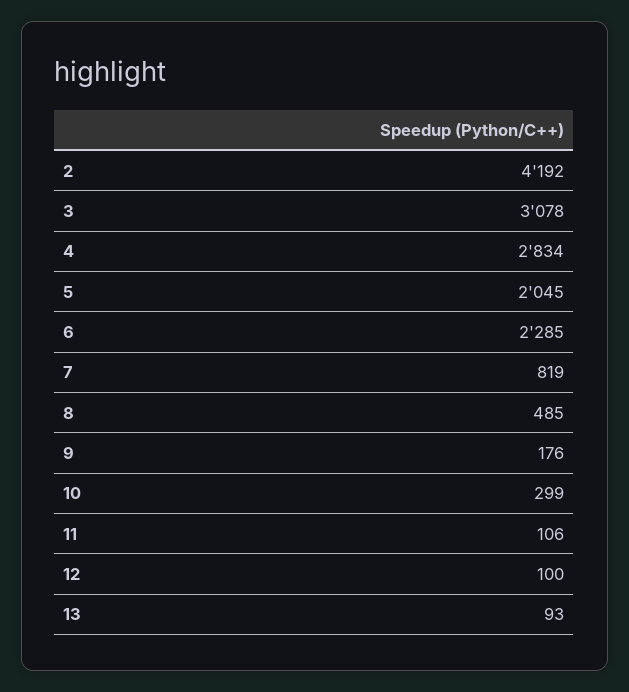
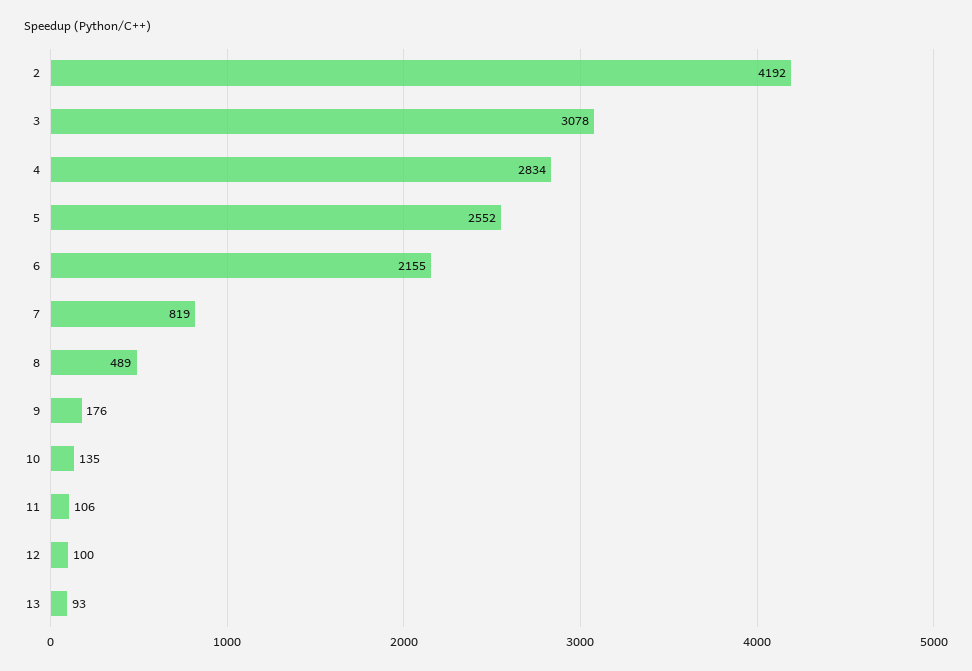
5: 2045 -> 2552
6: 2285 -> 2155
8: 485 -> 489
10: 299 -> 135

